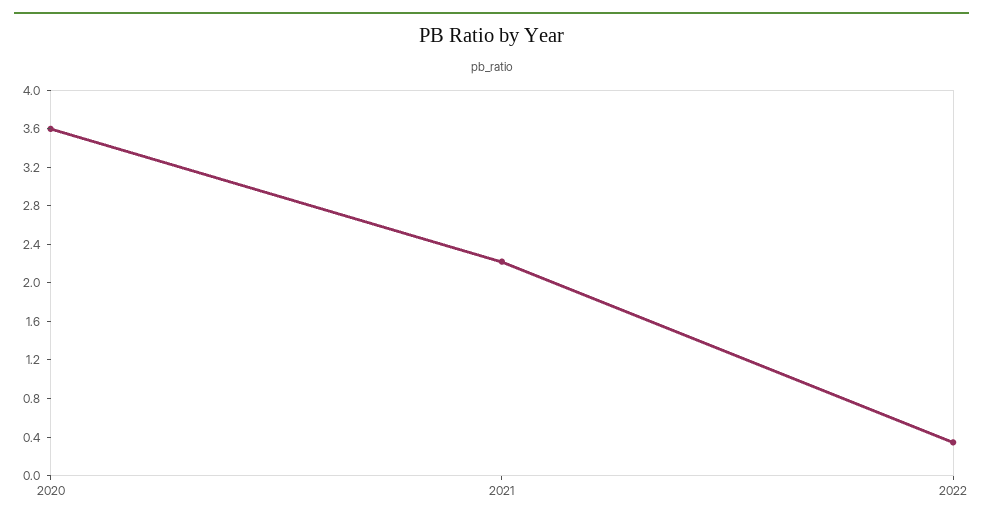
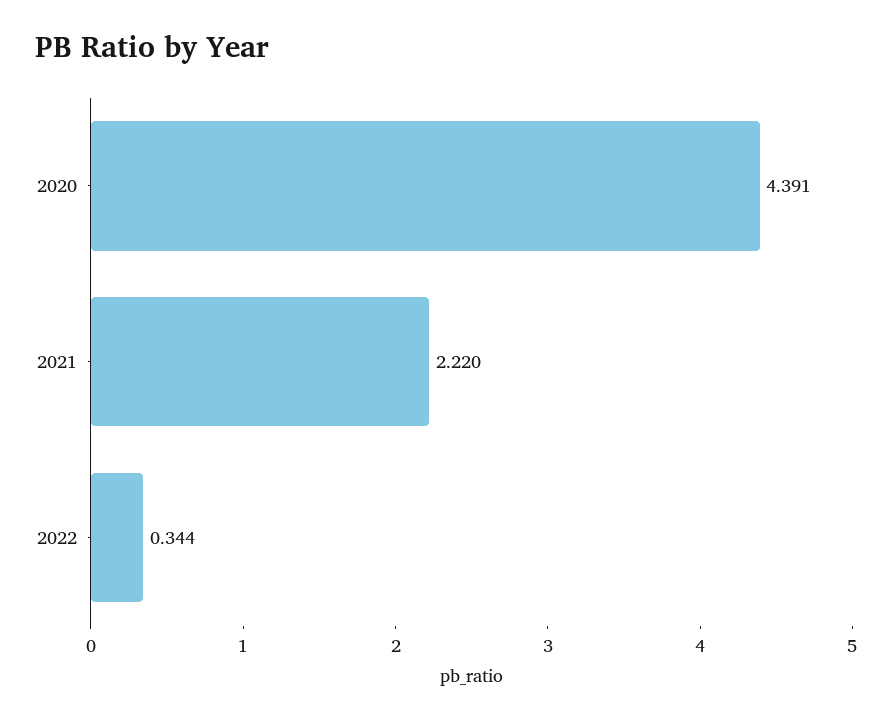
2020: 3.6 -> 4.391

